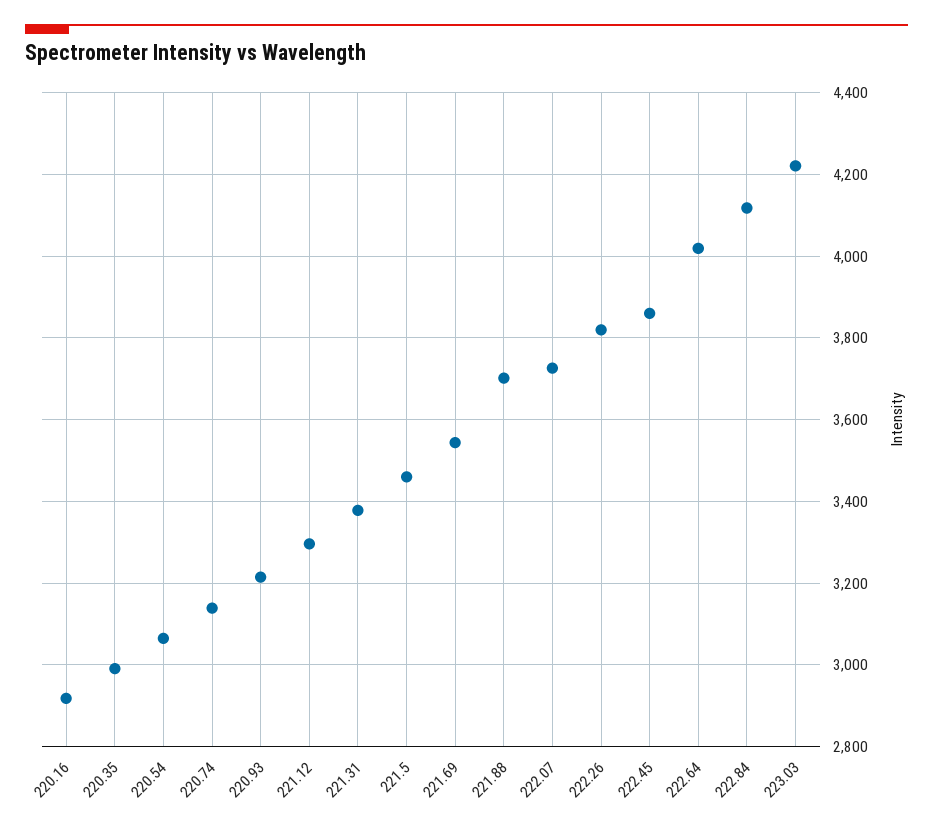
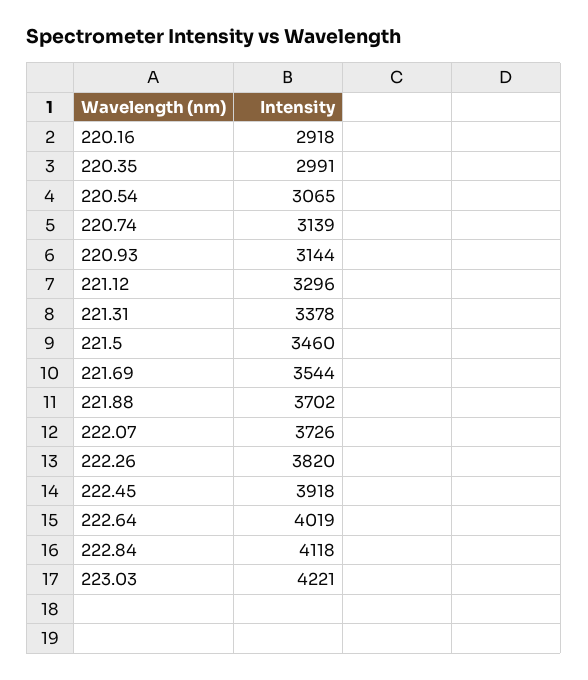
220.93: 3220 -> 3144
222.45: 3860 -> 3918

